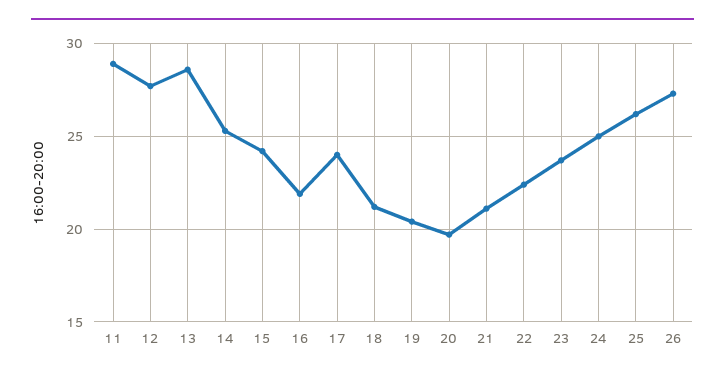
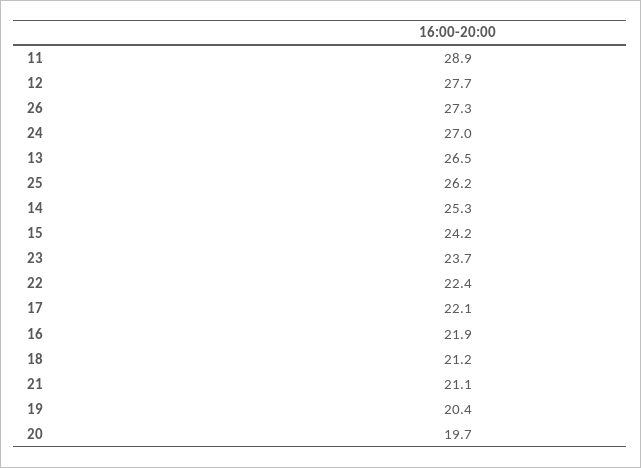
13: 28.5 -> 26.5
17: 24 -> 22.1
24: 25 -> 27

